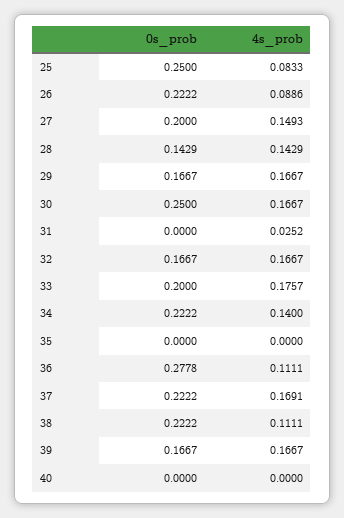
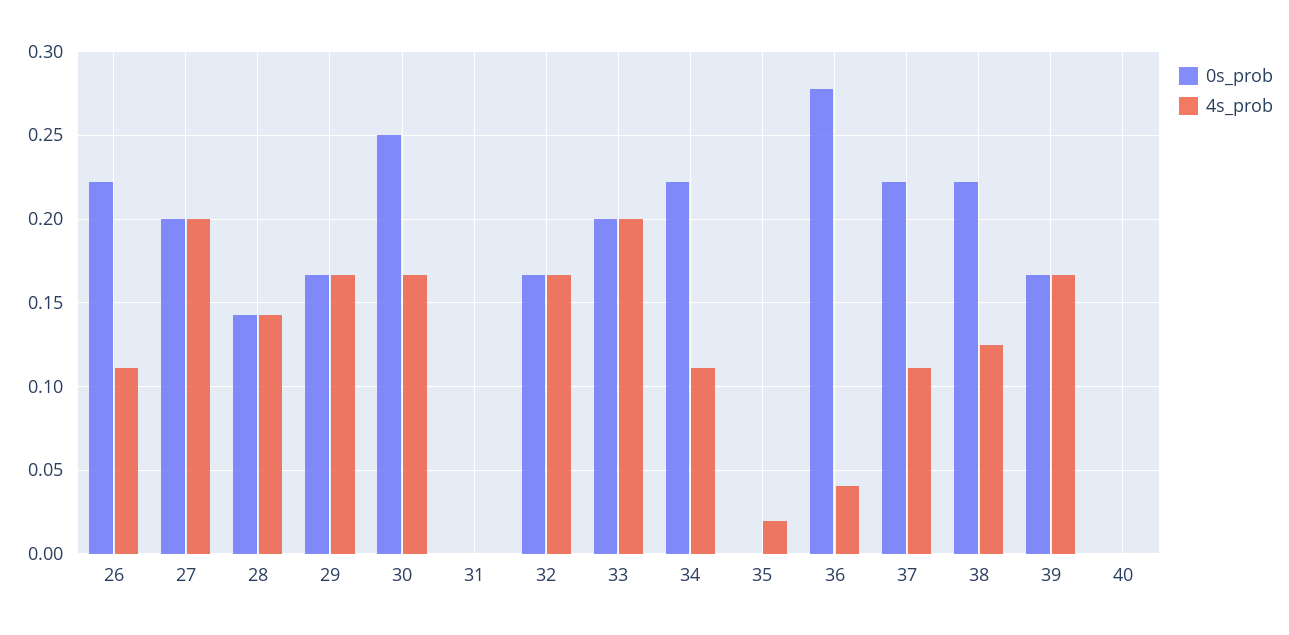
0s_prob, 25: 0.25 -> none
4s_prob, 25: 0.0833 -> none
4s_prob, 26: 0.0886 -> 0.11
4s_prob, 27: 0.1493 -> 0.2
4s_prob, 31: 0.0252 -> 0
4s_prob, 33: 0.1757 -> 0.2
4s_prob, 34: 0.14 -> 0.11
4s_prob, 35: 0 -> 0.02
4s_prob, 36: 0.1111 -> 0.04
4s_prob, 37: 0.1691 -> 0.11
4s_prob, 38: 0.1111 -> 0.125

